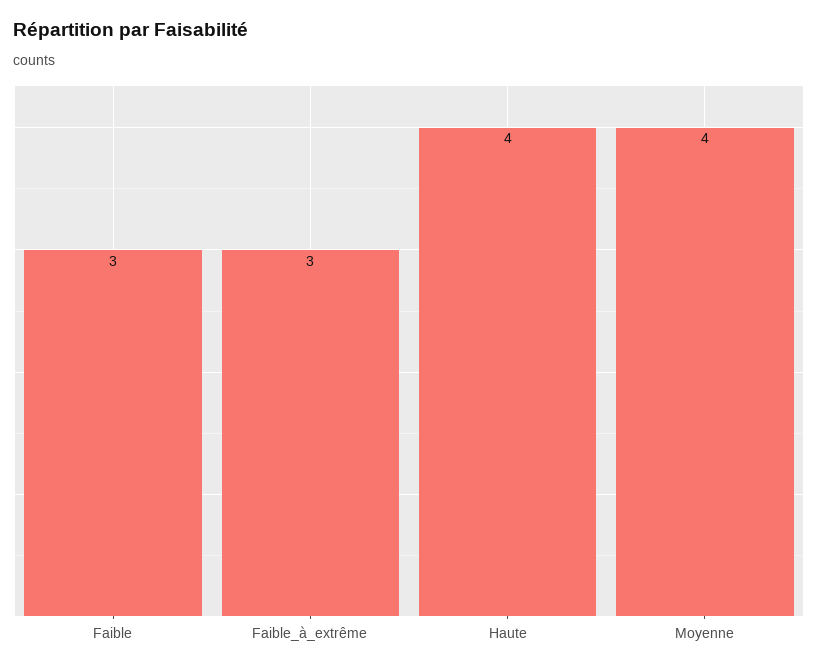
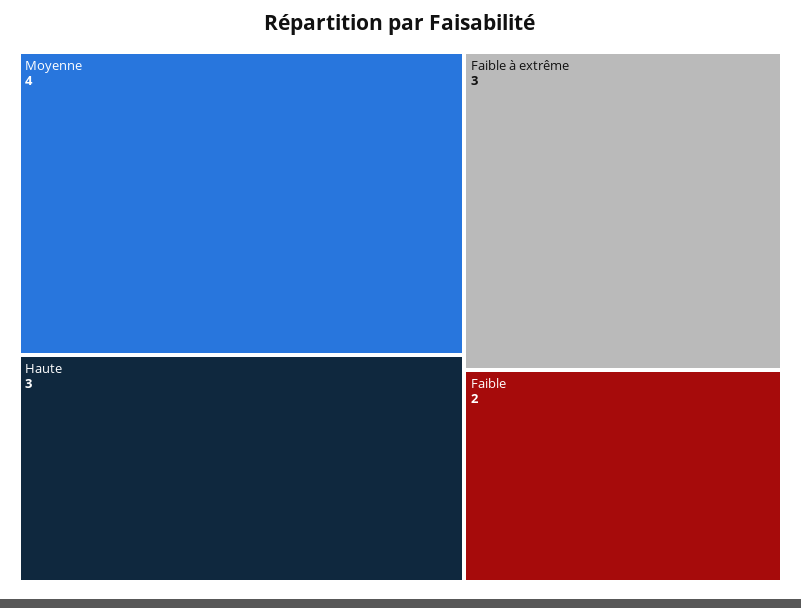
Faible: 3 -> 2
Haute: 4 -> 3

